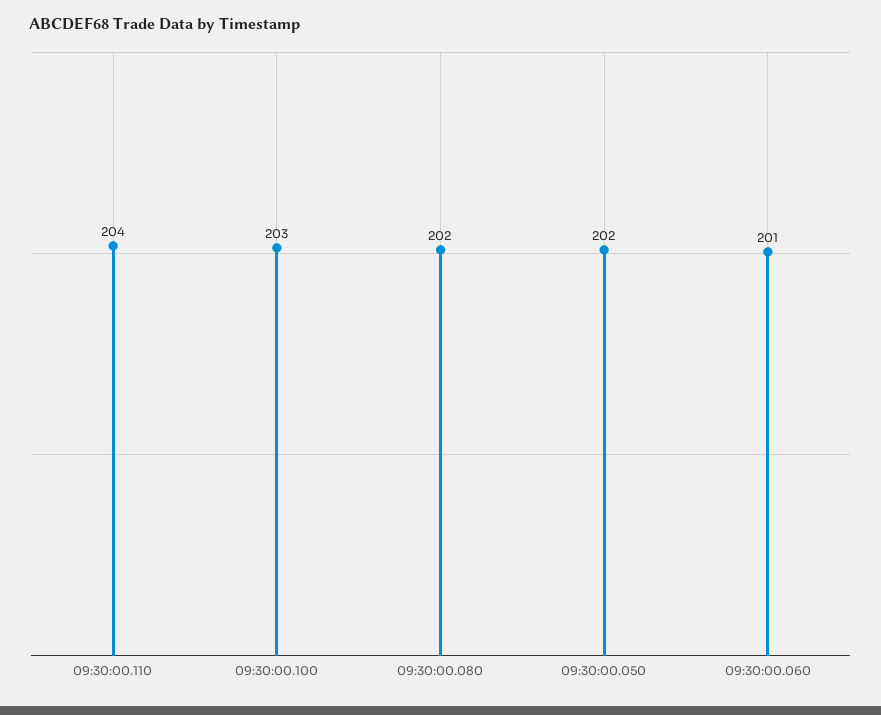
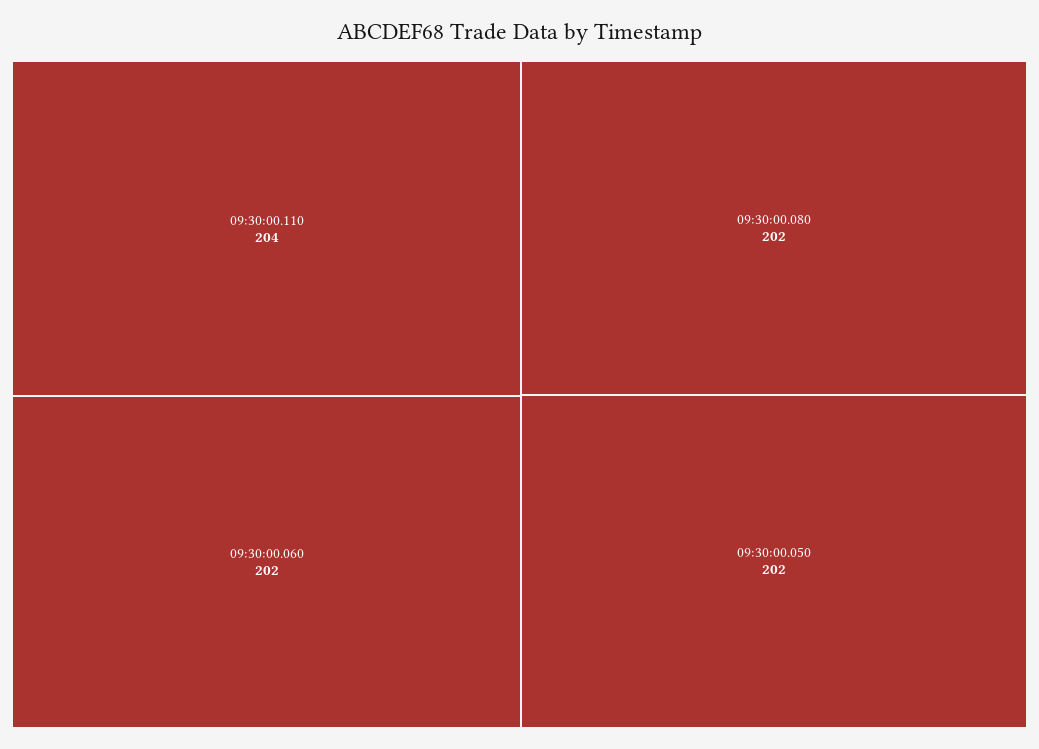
09:30:00.100: 203 -> none
09:30:00.060: 201 -> 202

